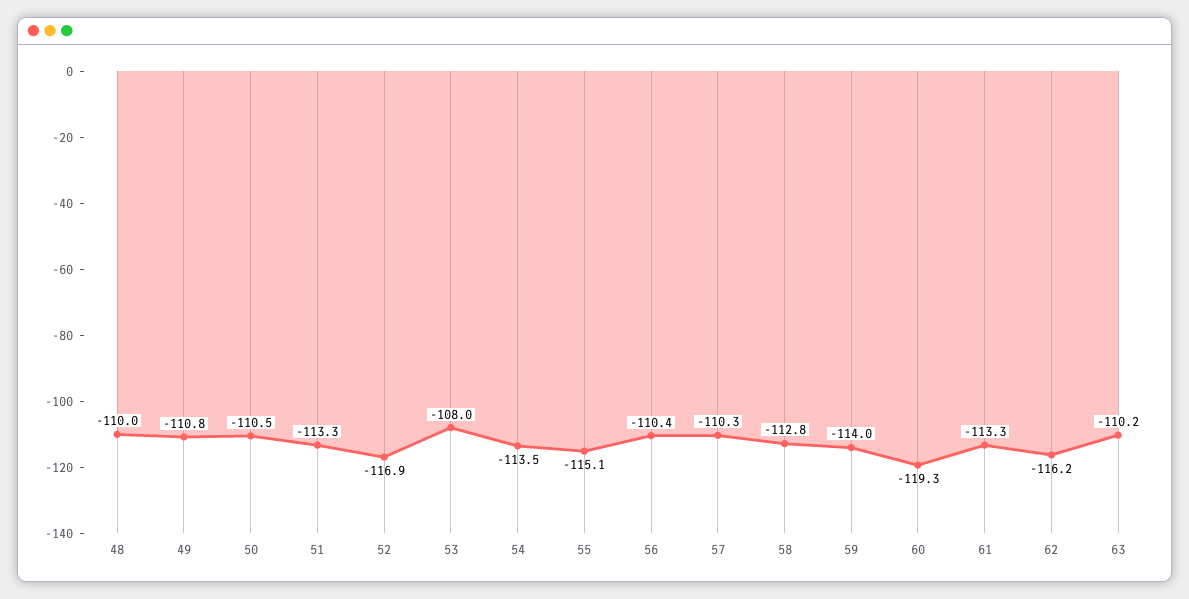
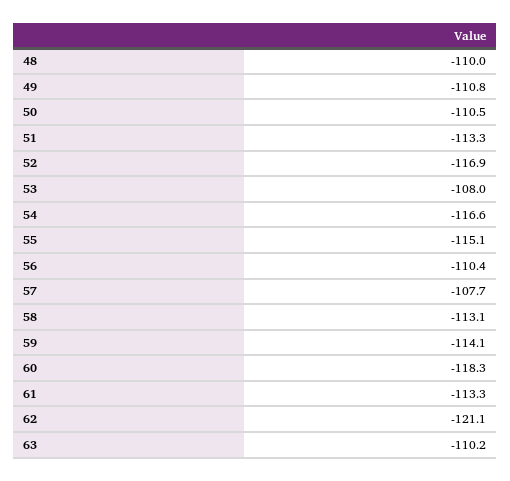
54: -113.5 -> -116.6
57: -110.3 -> -107.7
58: -112.8 -> -113.1
59: -114 -> -114.1
60: -119.3 -> -118.3
62: -116.2 -> -121.1

